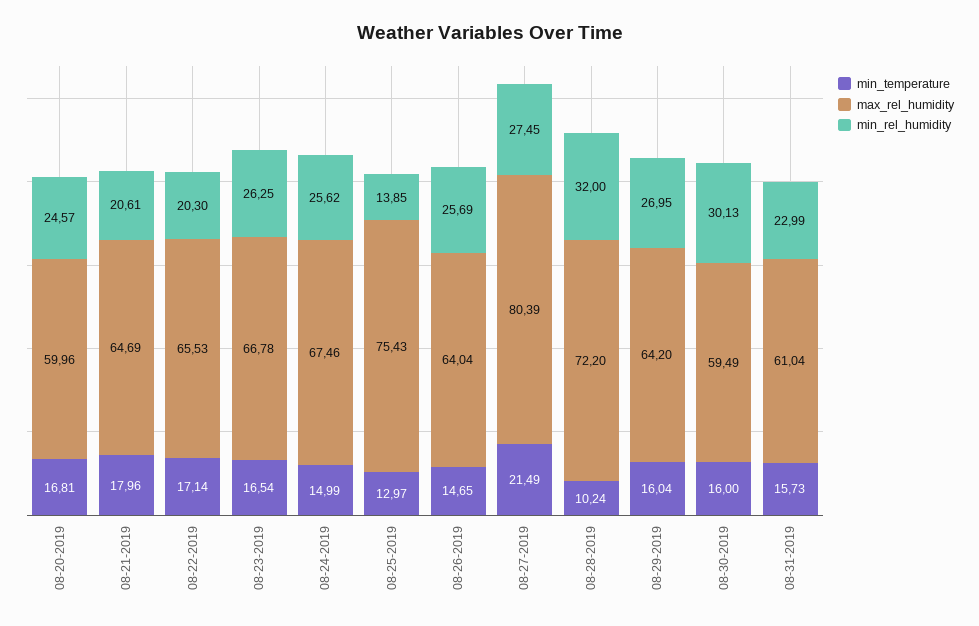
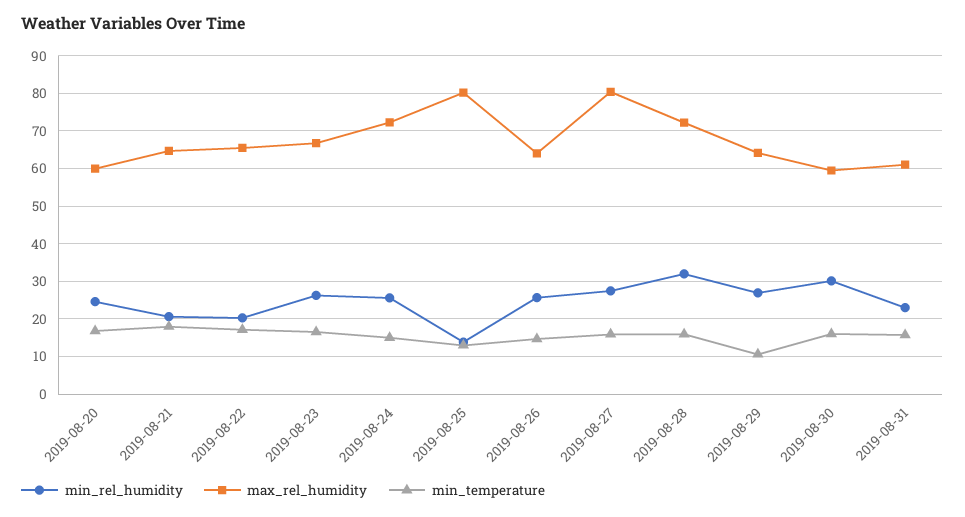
max_rel_humidity, 08-24-2019: 67.46 -> 72
max_rel_humidity, 08-25-2019: 75.43 -> 80
min_temperature, 08-27-2019: 21.49 -> 16
min_temperature, 08-28-2019: 10.24 -> 16
min_temperature, 08-29-2019: 16.04 -> 10

